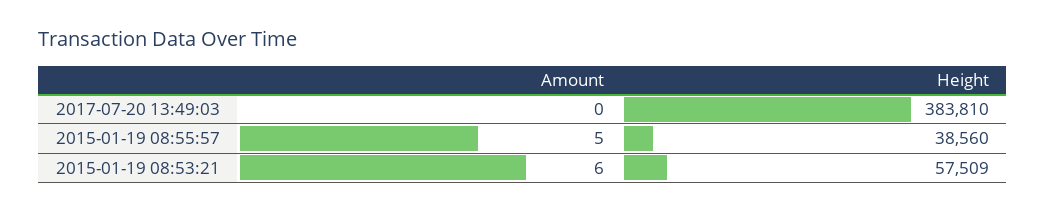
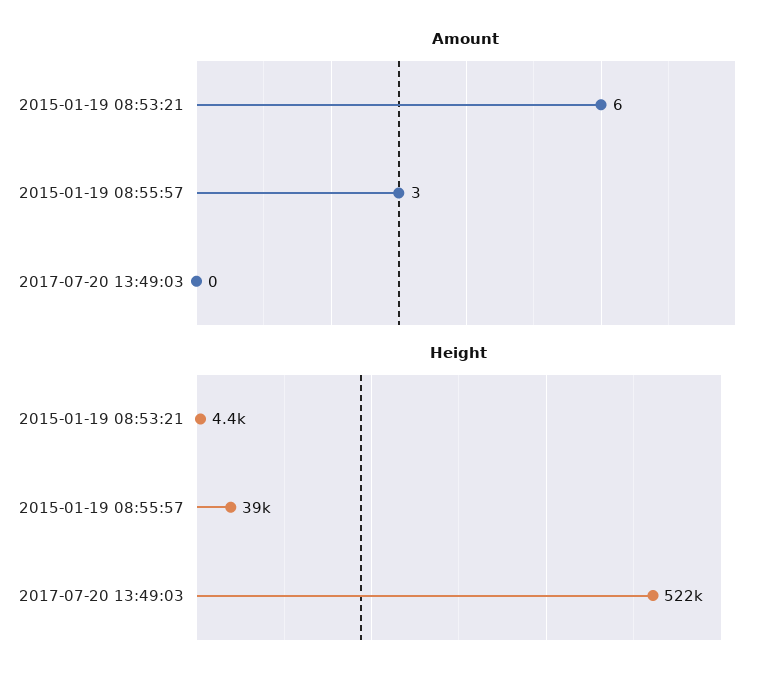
Height, 2017-07-20 13:49:03: 383810 -> 522000
Amount, 2015-01-19 08:55:57: 5 -> 3
Height, 2015-01-19 08:53:21: 57509 -> 4400

